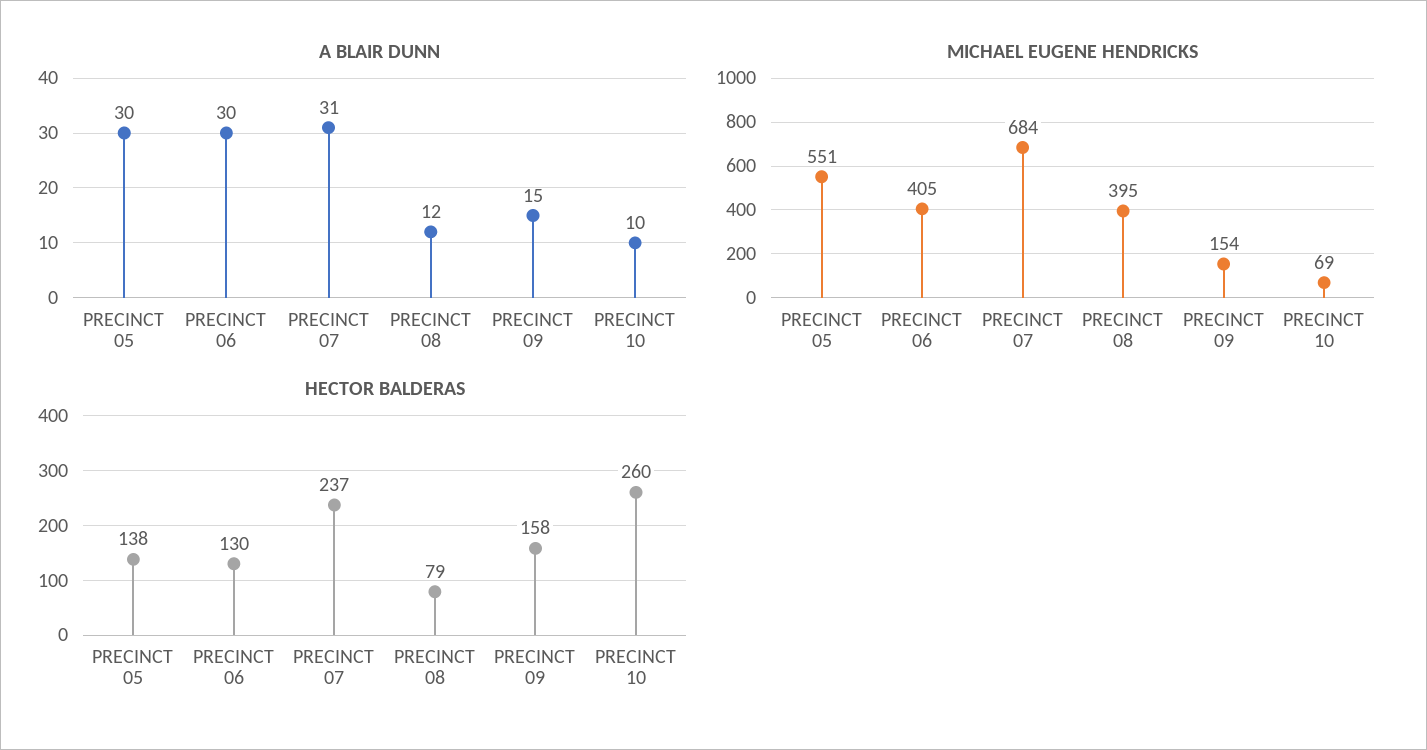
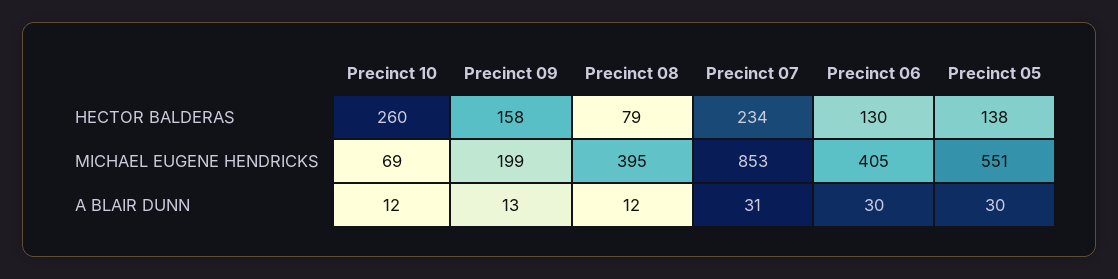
A BLAIR DUNN, PRECINCT 09: 15 -> 13
A BLAIR DUNN, PRECINCT 10: 10 -> 12
MICHAEL EUGENE HENDRICKS, PRECINCT 07: 684 -> 853
MICHAEL EUGENE HENDRICKS, PRECINCT 09: 154 -> 199
HECTOR BALDERAS, PRECINCT 07: 237 -> 234

